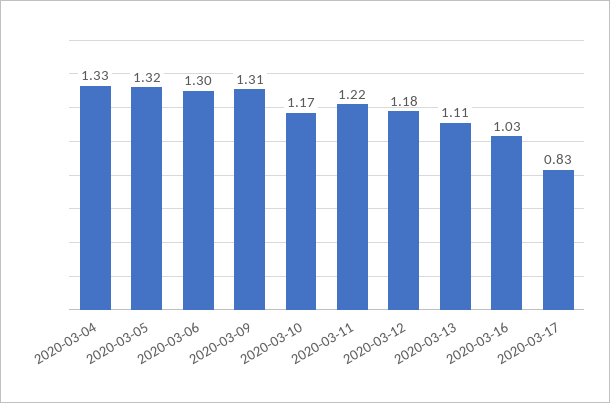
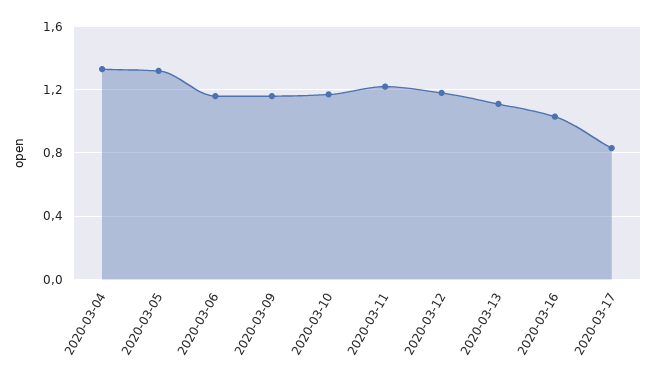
2020-03-06: 1.3 -> 1.15
2020-03-09: 1.31 -> 1.15

